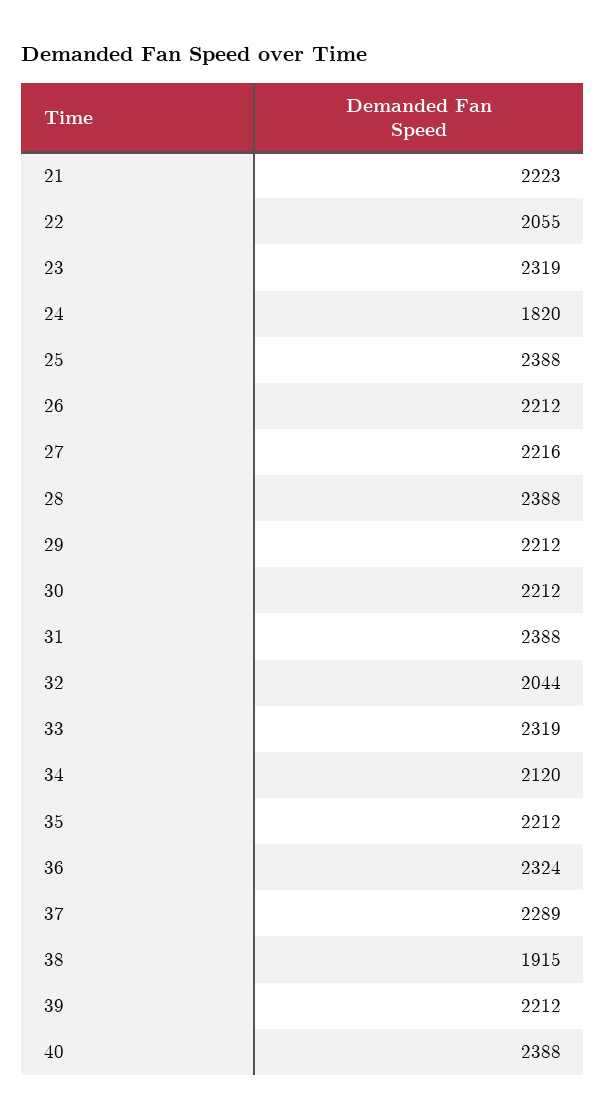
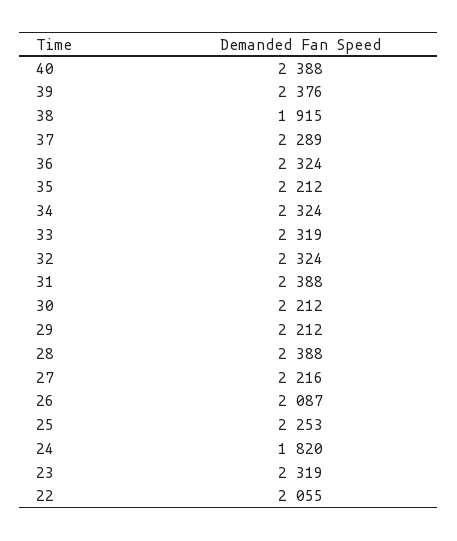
21: 2223 -> none
25: 2388 -> 2253
26: 2212 -> 2087
32: 2044 -> 2324
34: 2120 -> 2324
39: 2212 -> 2376

